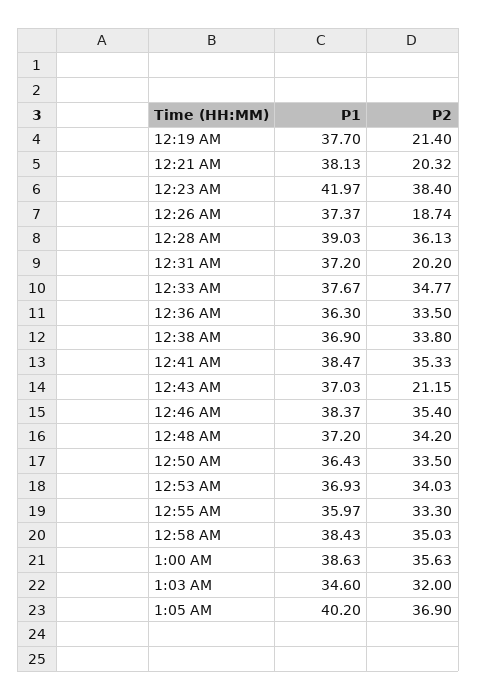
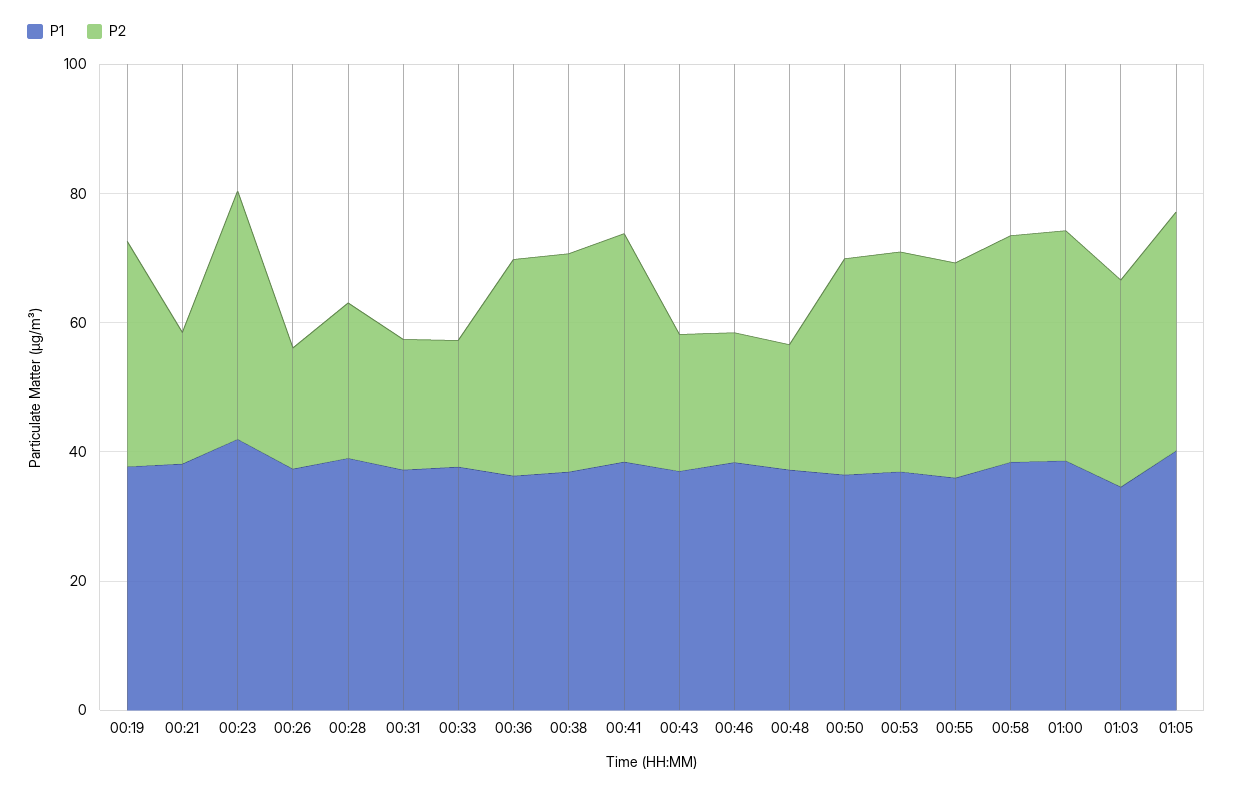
P2, 12:19 AM: 21.4 -> 35
P2, 12:28 AM: 36.13 -> 25
P2, 12:33 AM: 34.77 -> 20
P2, 12:46 AM: 35.4 -> 20
P2, 12:48 AM: 34.2 -> 20

